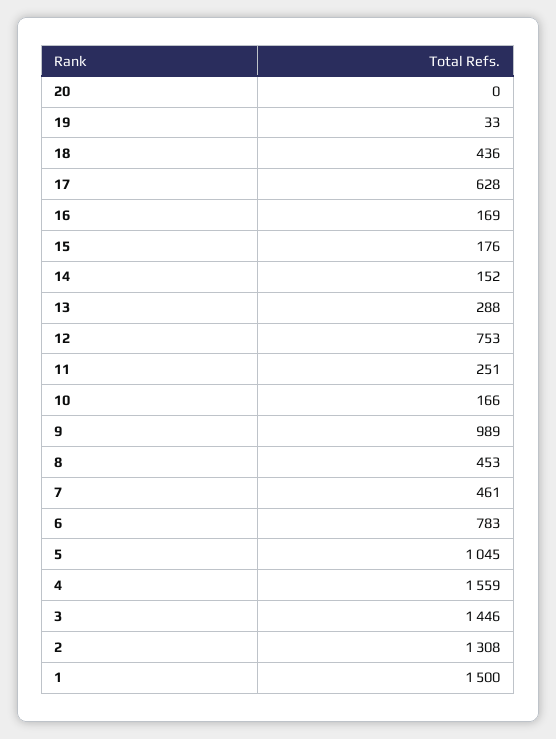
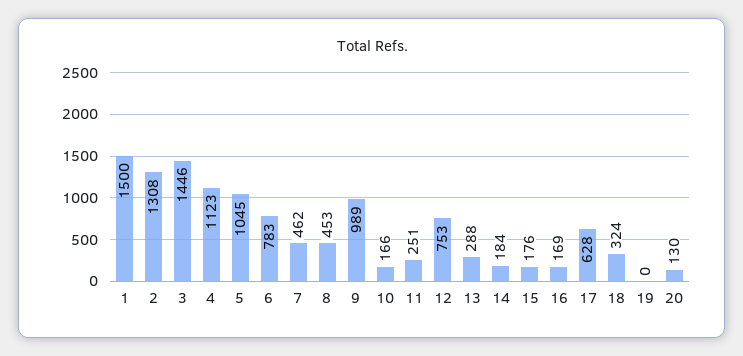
20: 0 -> 130
19: 33 -> 0
18: 436 -> 324
14: 152 -> 184
7: 461 -> 462
4: 1559 -> 1123

